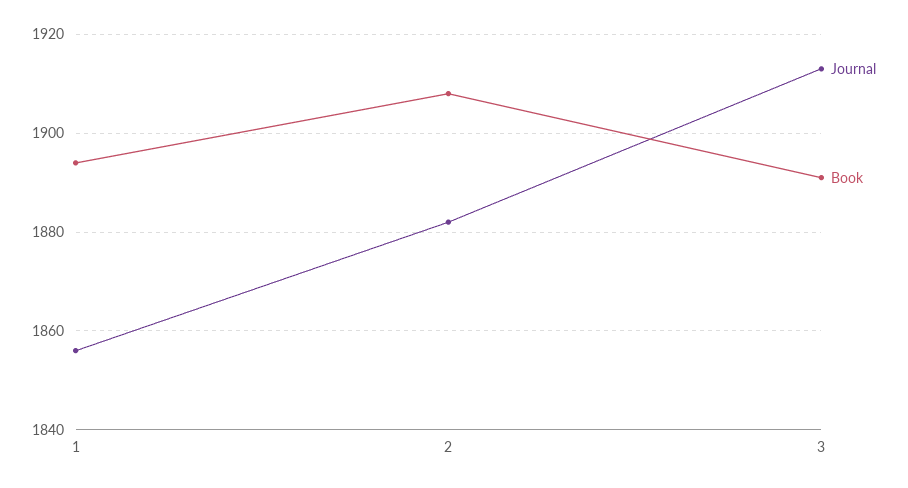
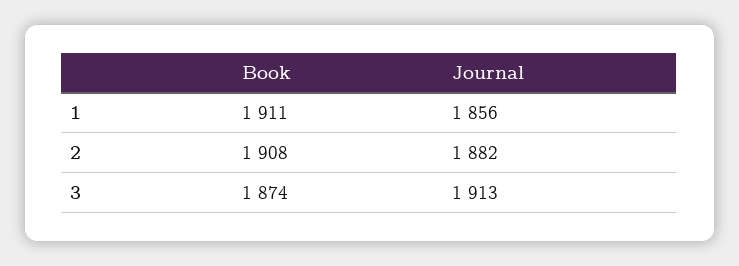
Book, 1: 1895 -> 1911
Book, 3: 1890 -> 1874

